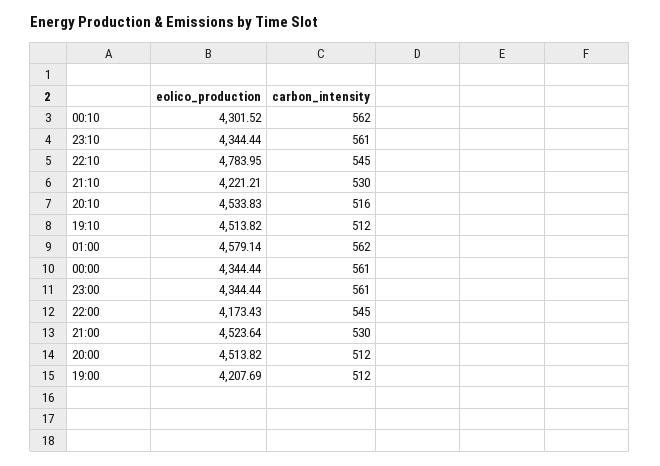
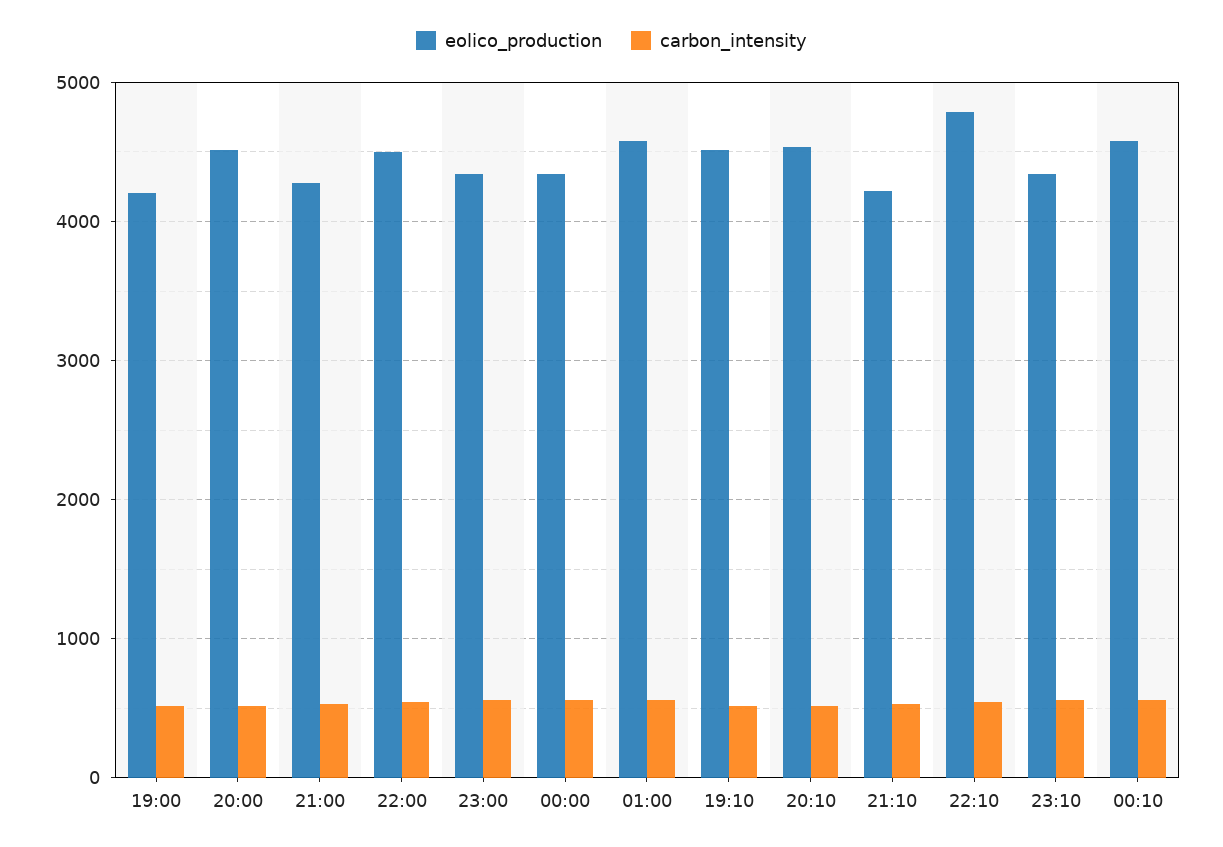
eolico_production, 00:10: 4301.52 -> 4600
eolico_production, 22:00: 4173.43 -> 4500
eolico_production, 21:00: 4523.64 -> 4300

